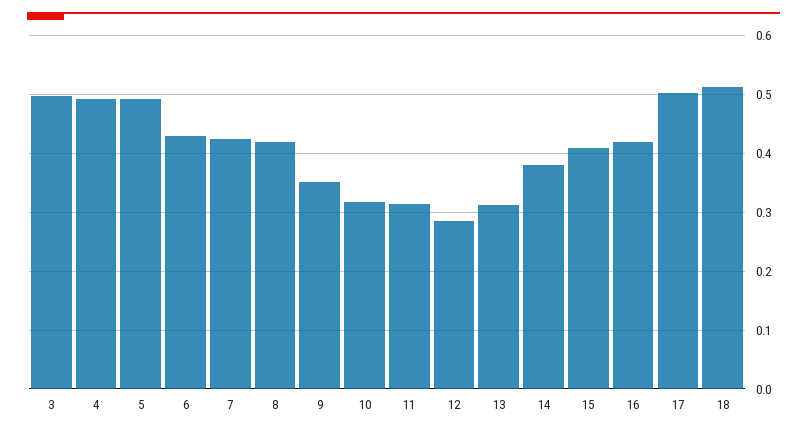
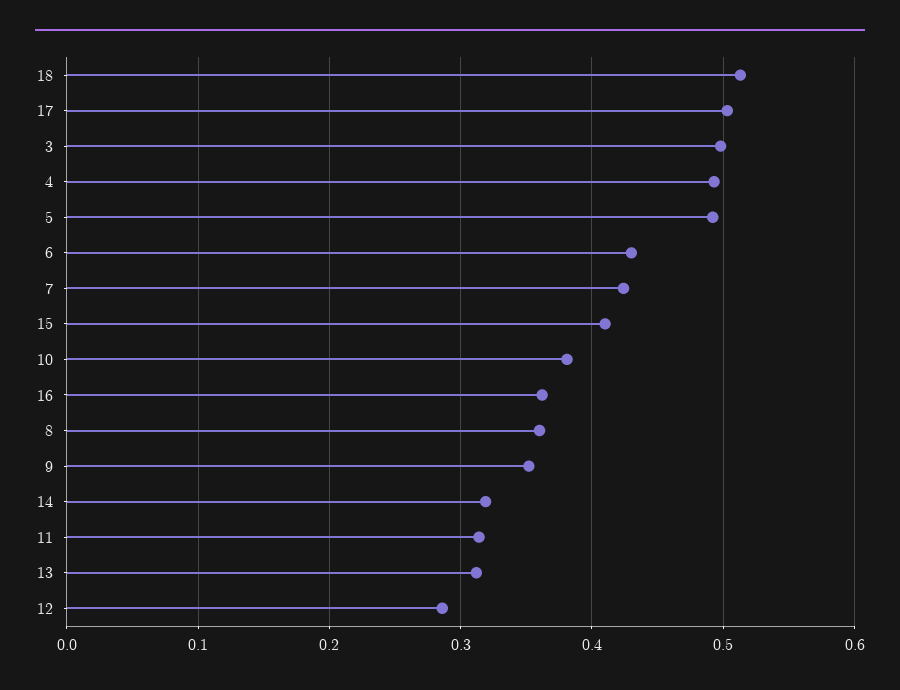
8: 0.42 -> 0.36
10: 0.32 -> 0.38
14: 0.38 -> 0.32
16: 0.42 -> 0.36

